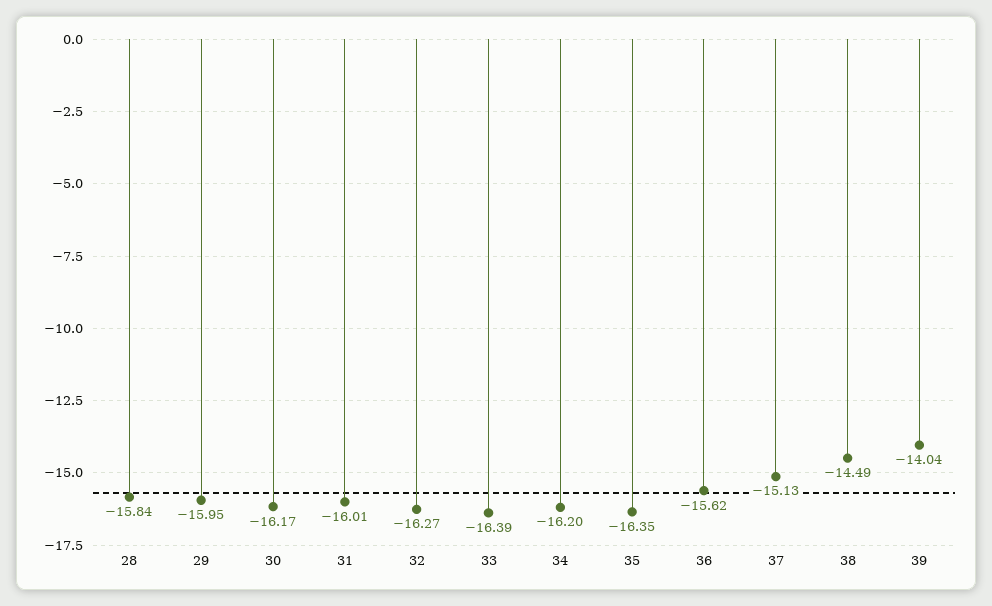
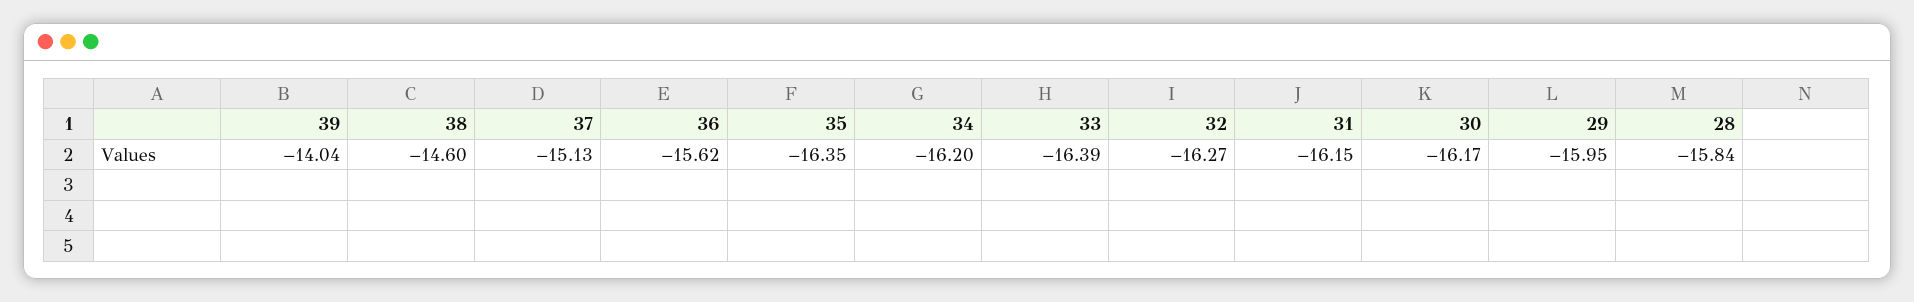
31: -16.01 -> -16.15
38: -14.49 -> -14.6

